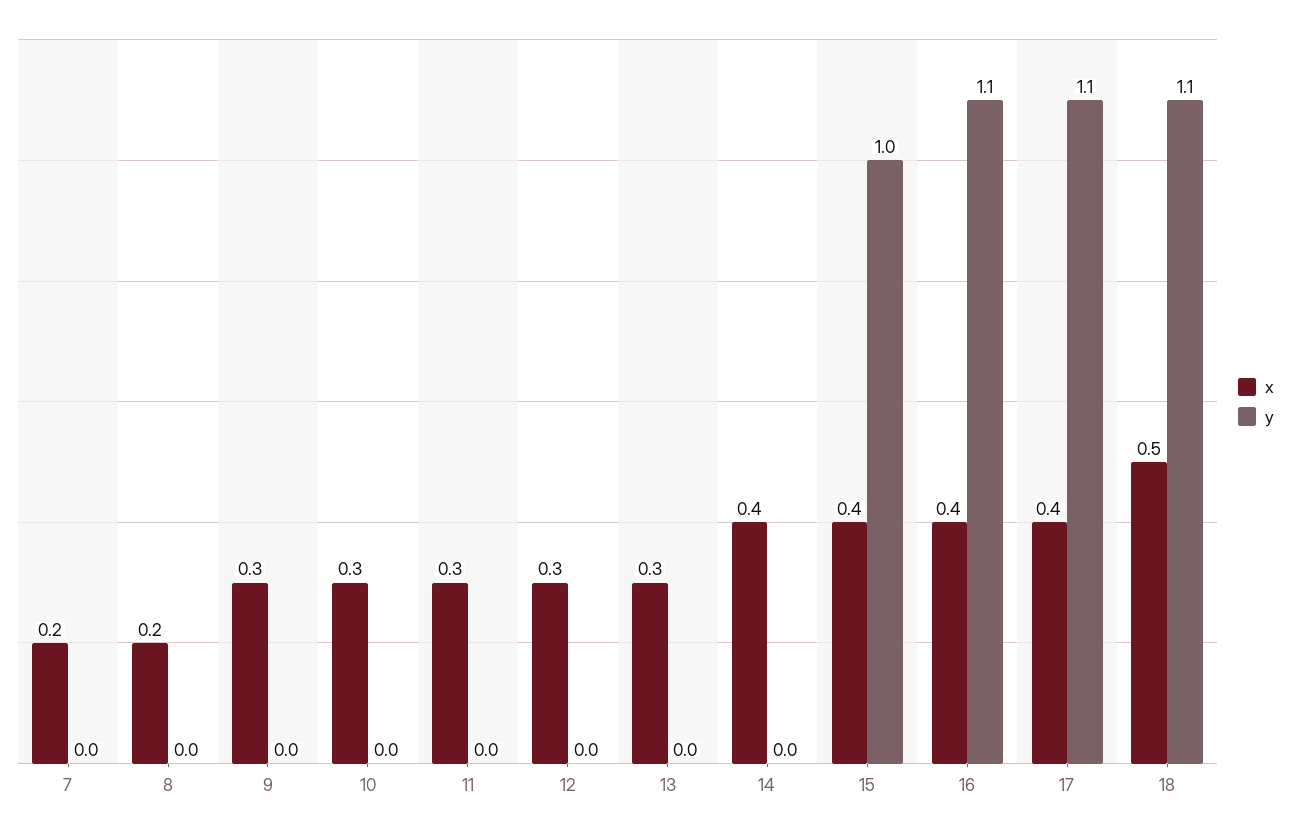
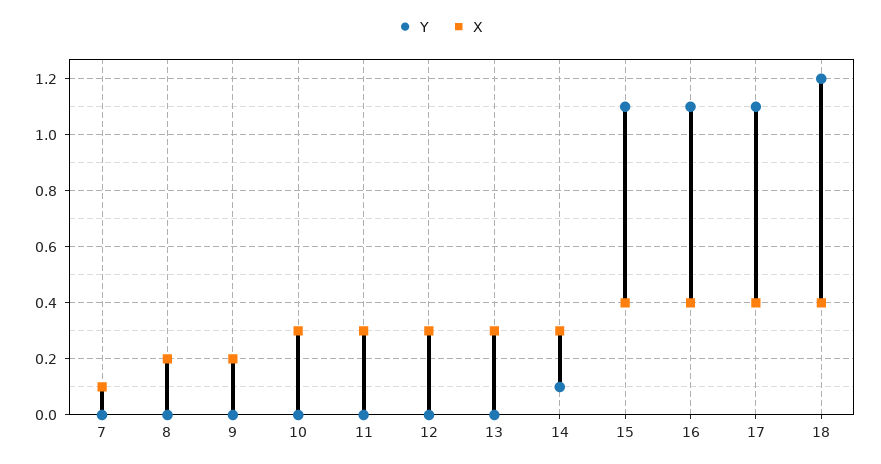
x, 7: 0.2 -> 0.1
x, 9: 0.3 -> 0.2
x, 14: 0.4 -> 0.3
y, 14: 0 -> 0.1
y, 15: 1 -> 1.1
x, 18: 0.5 -> 0.4
y, 18: 1.1 -> 1.2

